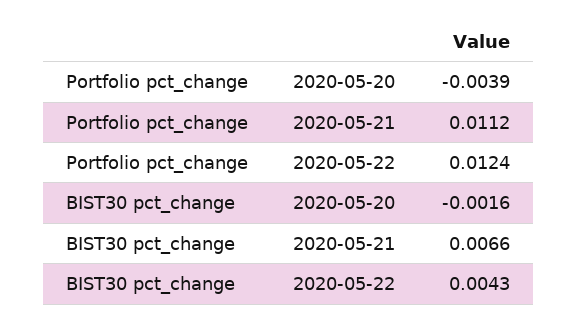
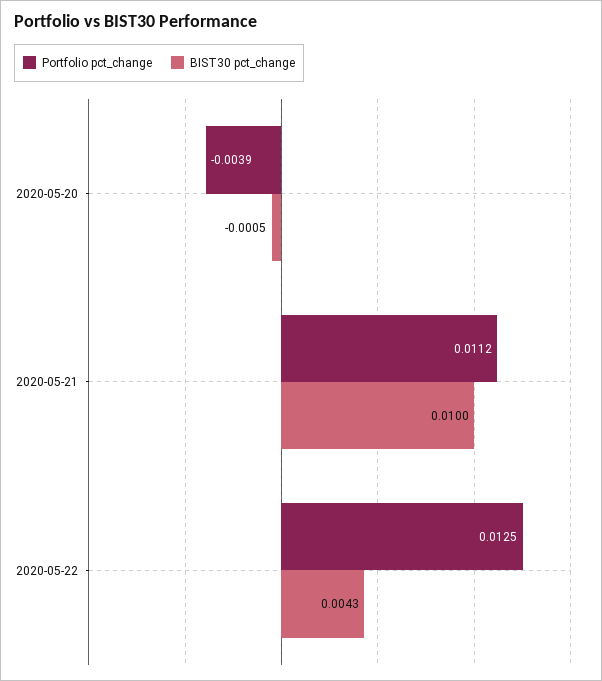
Portfolio pct_change, 2020-05-22: 0.0124 -> 0.0125
BIST30 pct_change, 2020-05-20: -0.0016 -> -0.0005
BIST30 pct_change, 2020-05-21: 0.0066 -> 0.01

